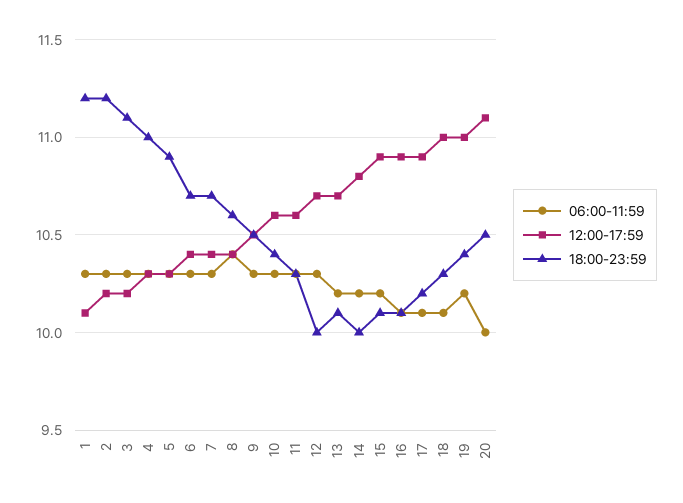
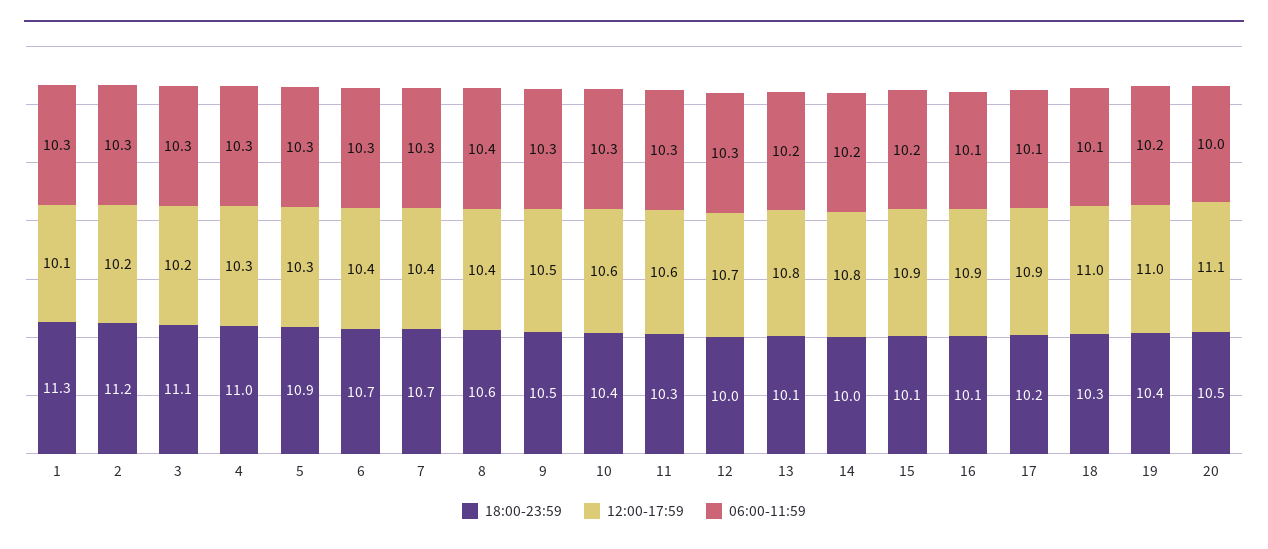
18:00-23:59, 1: 11.2 -> 11.3
12:00-17:59, 13: 10.7 -> 10.8

